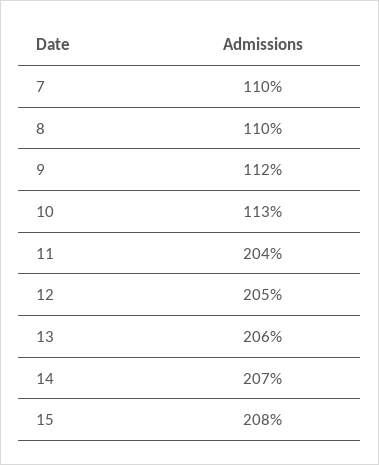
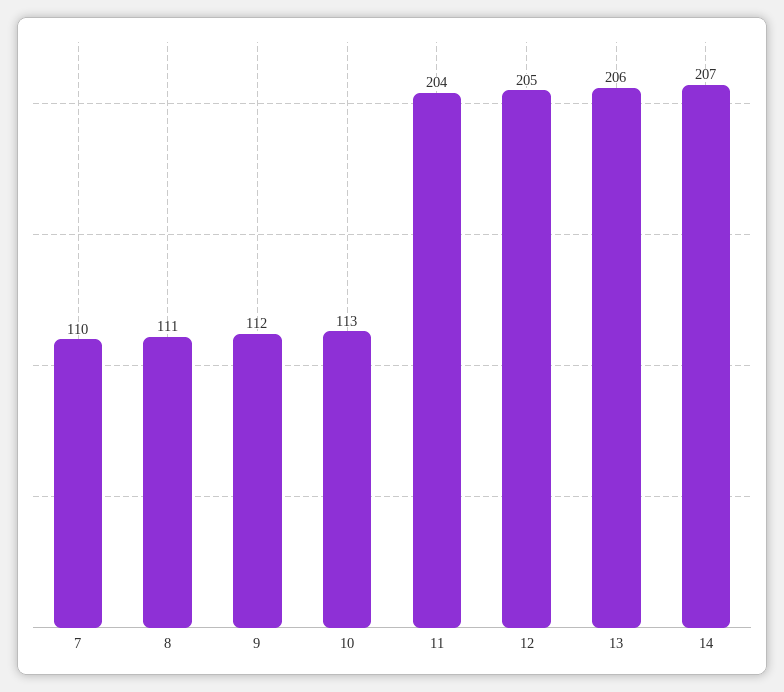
8: 110 -> 111
15: 208 -> none

